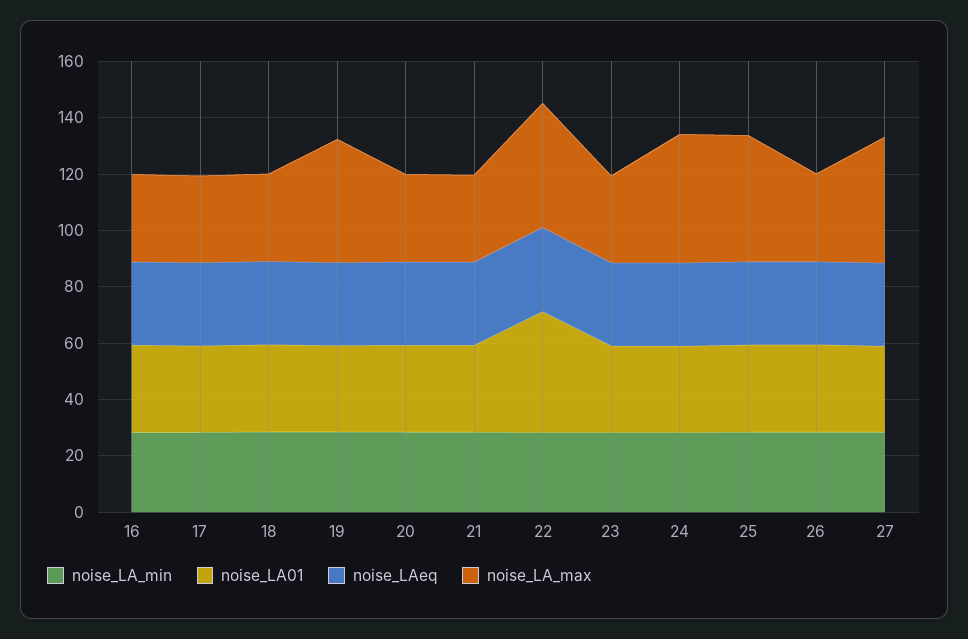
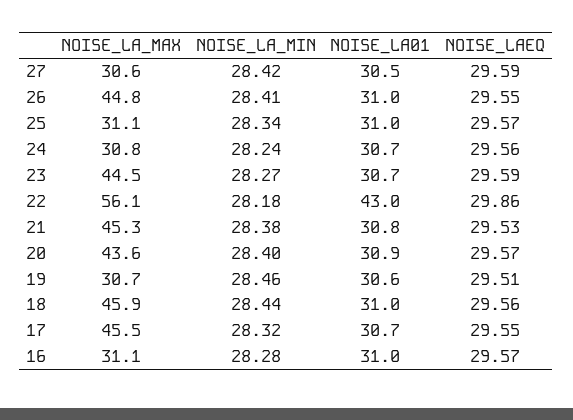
noise_LA_max, 17: 30 -> 45.5
noise_LA_max, 18: 30 -> 45.9
noise_LA_max, 19: 45 -> 30.7
noise_LA_max, 20: 30 -> 43.6
noise_LA_max, 21: 30 -> 45.3
noise_LA_max, 22: 45 -> 56.1
noise_LA_max, 23: 30 -> 44.5
noise_LA_max, 24: 45 -> 30.8
noise_LA_max, 25: 45 -> 31.1
noise_LA_max, 26: 30 -> 44.8
noise_LA_max, 27: 45 -> 30.6

